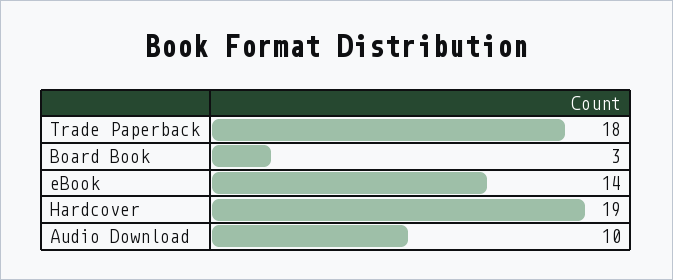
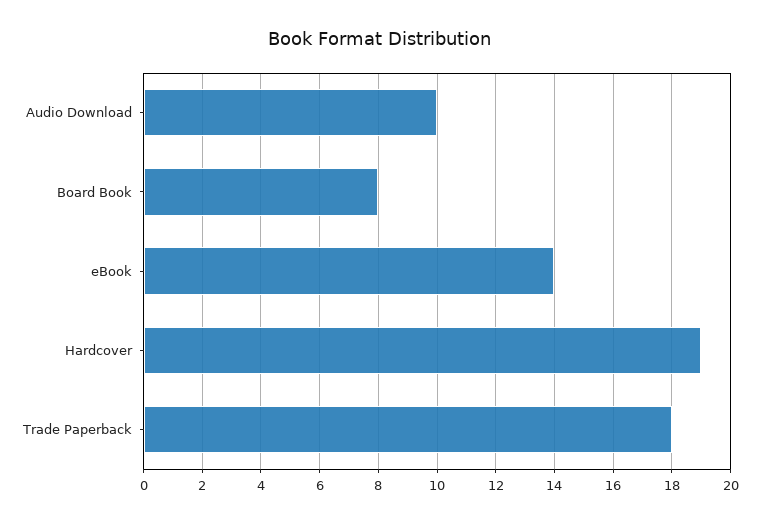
Board Book: 3 -> 8

